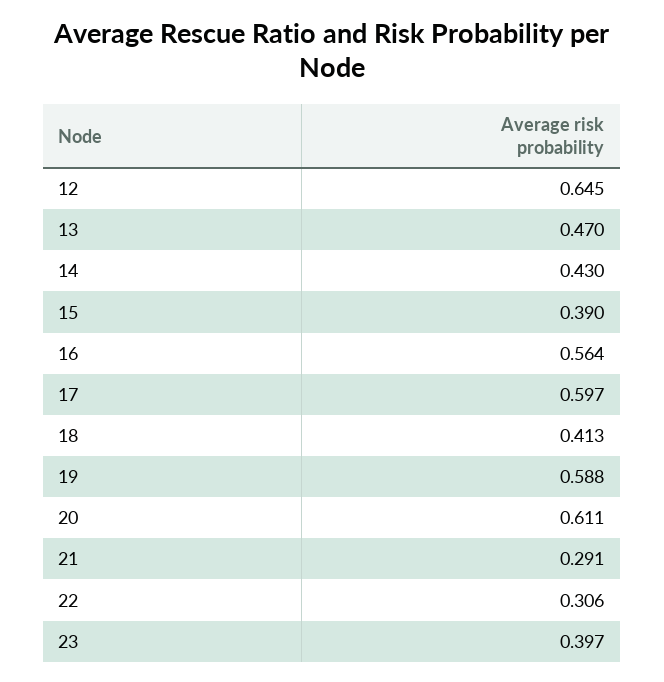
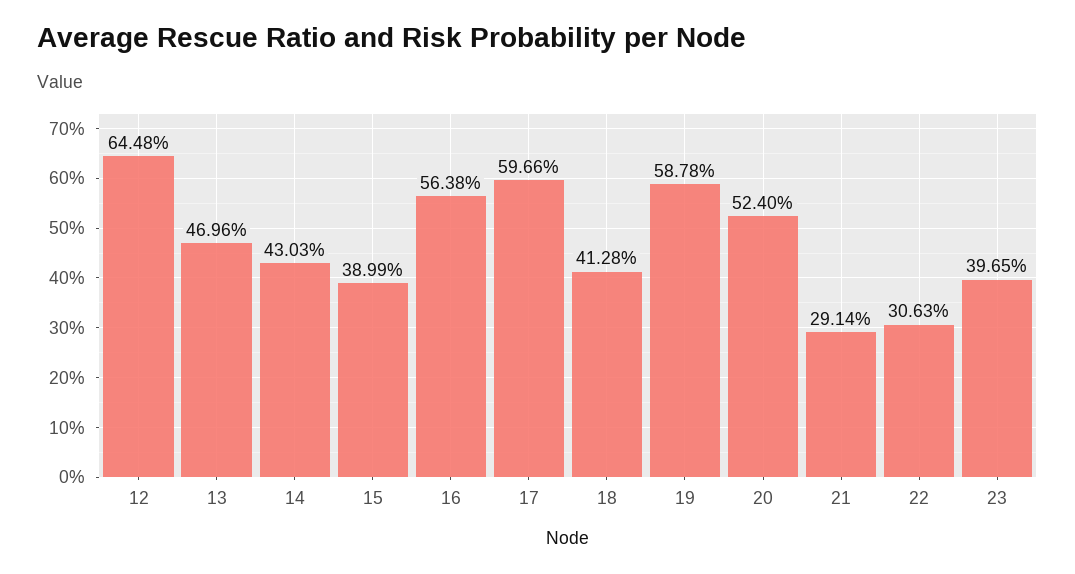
20: 0.611 -> 0.524

